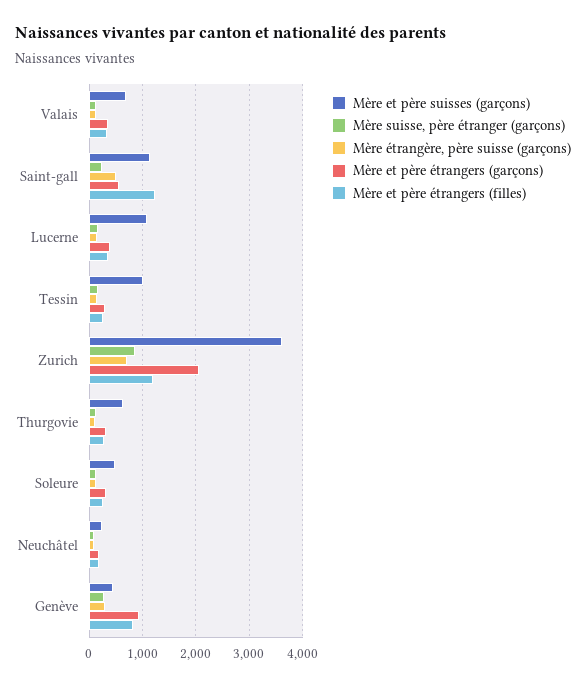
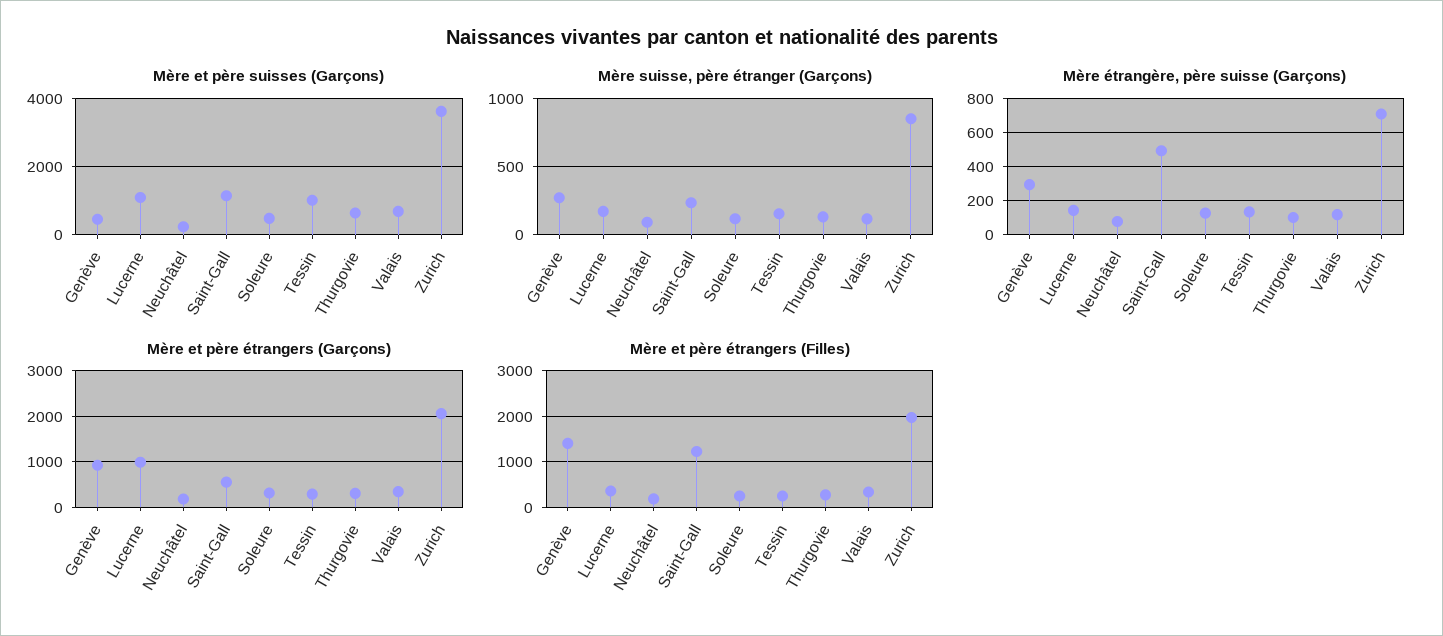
Mère et père étrangers (garçons), Lucerne: 400 -> 1000
Mère et père étrangers (filles), Zurich: 1200 -> 2000
Mère et père étrangers (filles), Genève: 800 -> 1400

